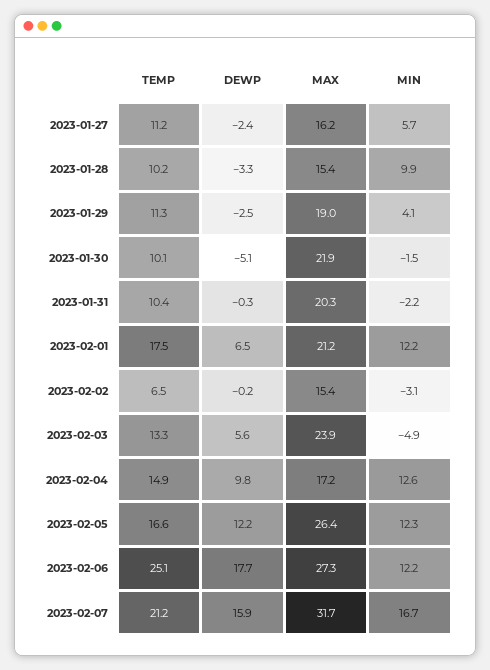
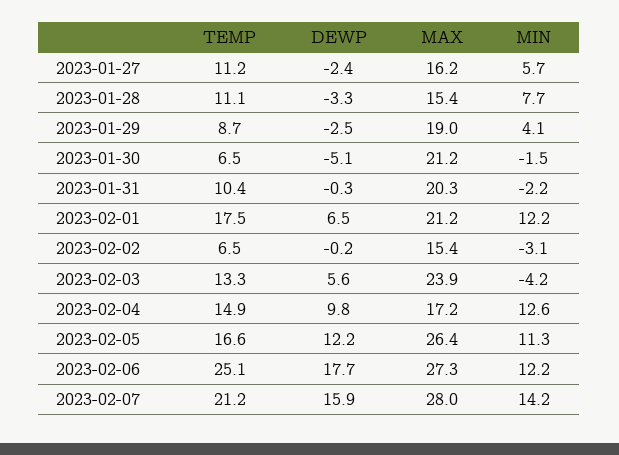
TEMP, 2023-01-28: 10.2 -> 11.1
MIN, 2023-01-28: 9.9 -> 7.7
TEMP, 2023-01-29: 11.3 -> 8.7
TEMP, 2023-01-30: 10.1 -> 6.5
MAX, 2023-01-30: 21.9 -> 21.2
MIN, 2023-02-03: -4.9 -> -4.2
MIN, 2023-02-05: 12.3 -> 11.3
MAX, 2023-02-07: 31.7 -> 28
MIN, 2023-02-07: 16.7 -> 14.2

